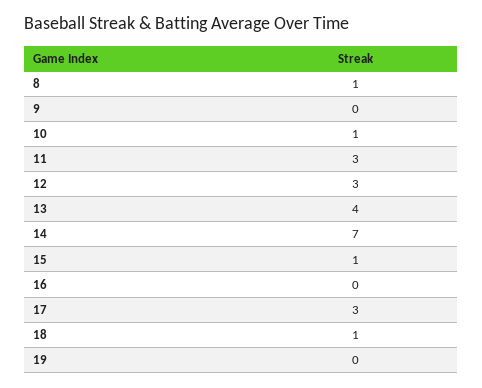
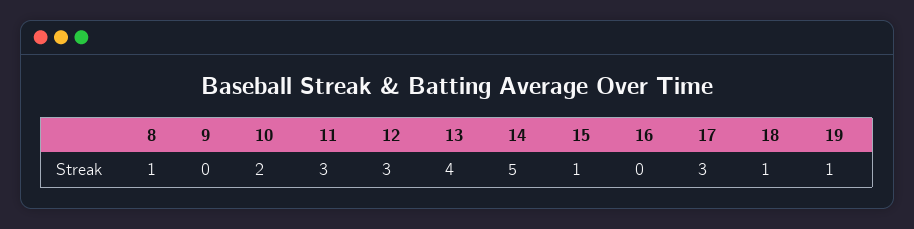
10: 1 -> 2
14: 7 -> 5
19: 0 -> 1

